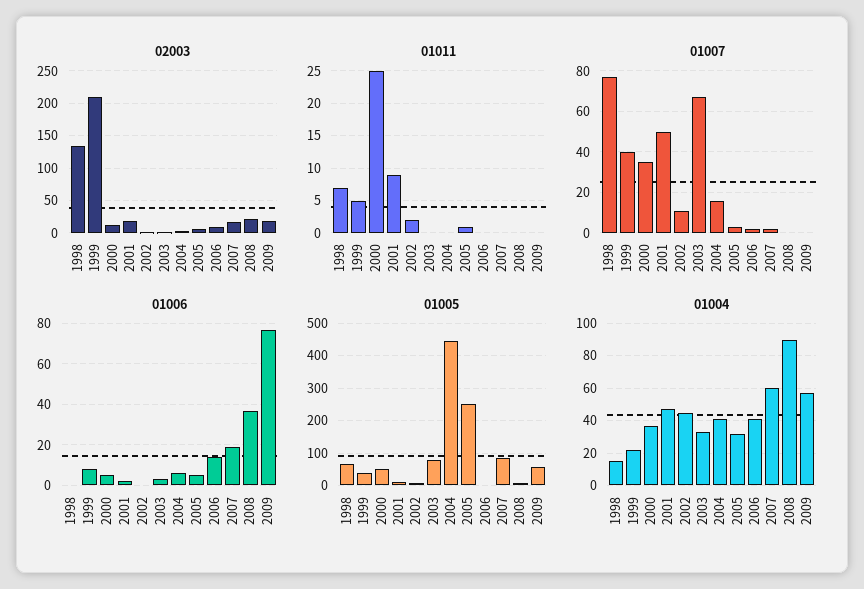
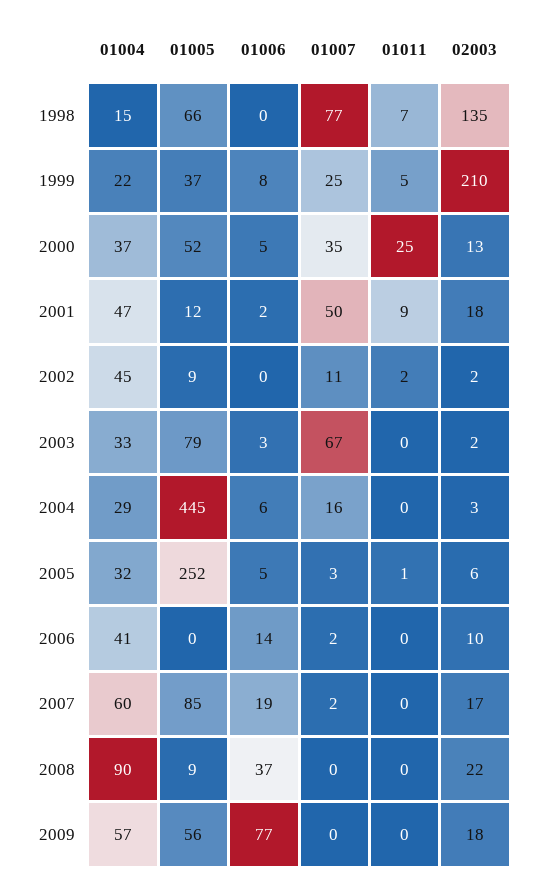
01007, 1999: 40 -> 25
01004, 2004: 40 -> 29

